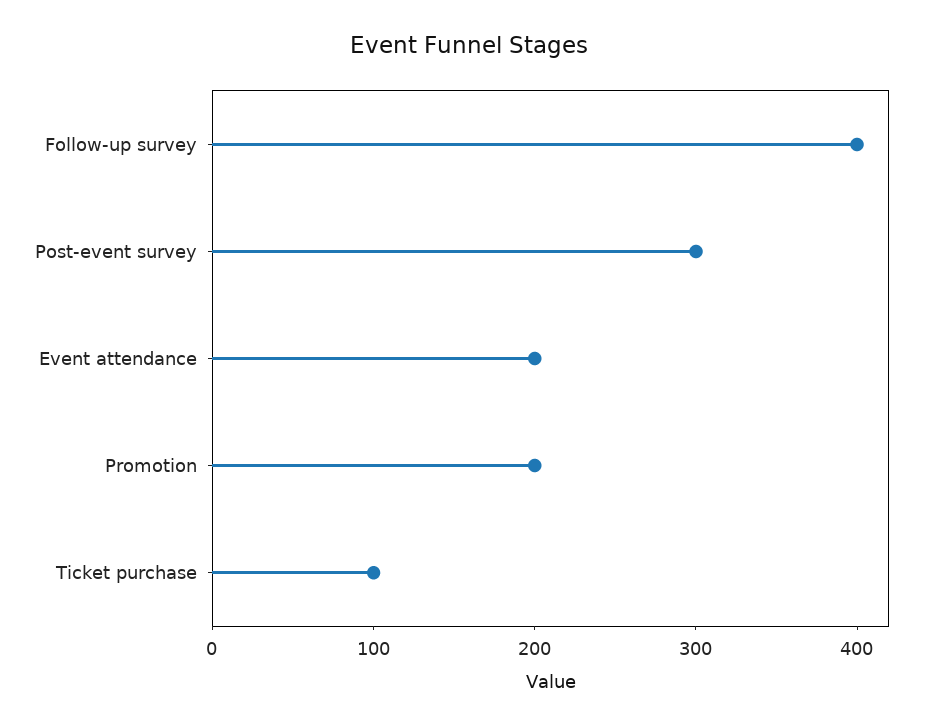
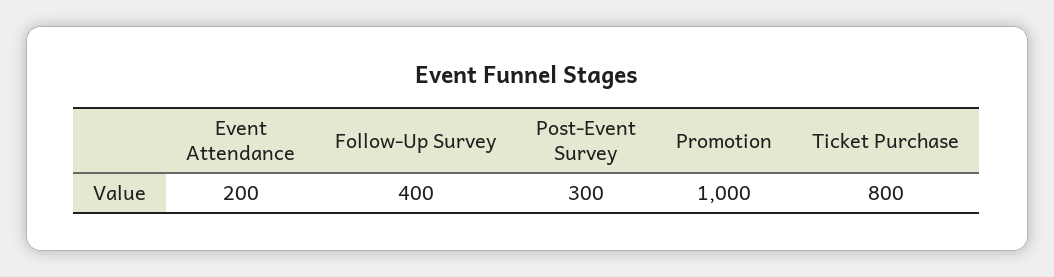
Promotion: 200 -> 1000
Ticket purchase: 100 -> 800

